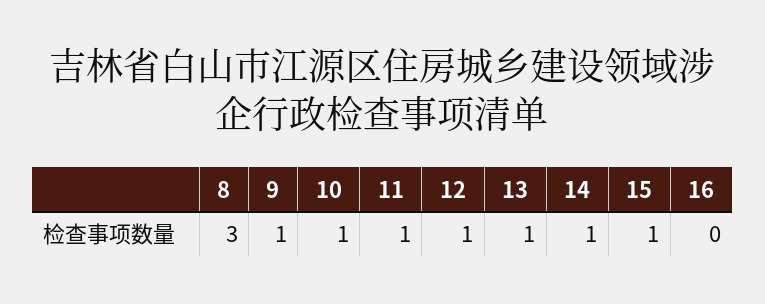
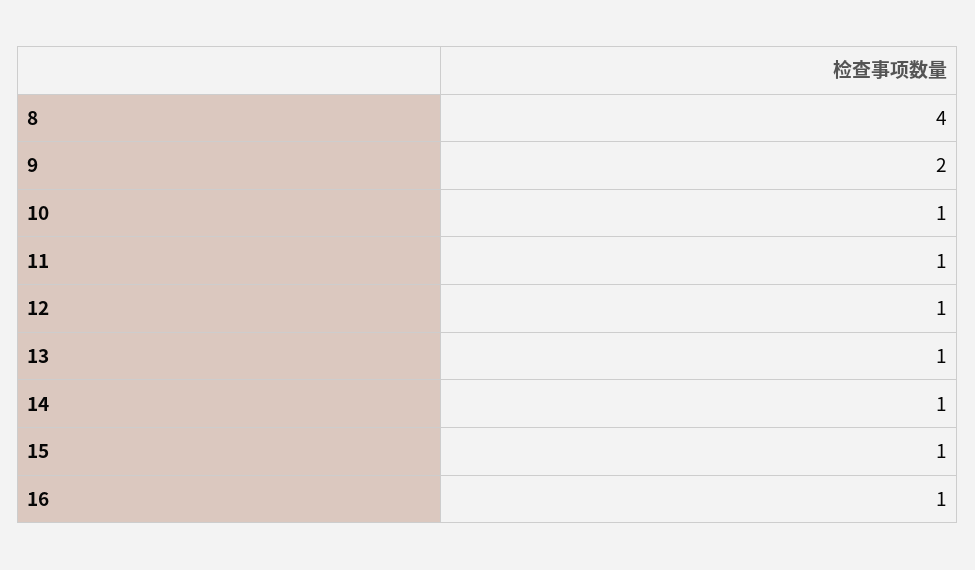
8: 3 -> 4
9: 1 -> 2
16: 0 -> 1

